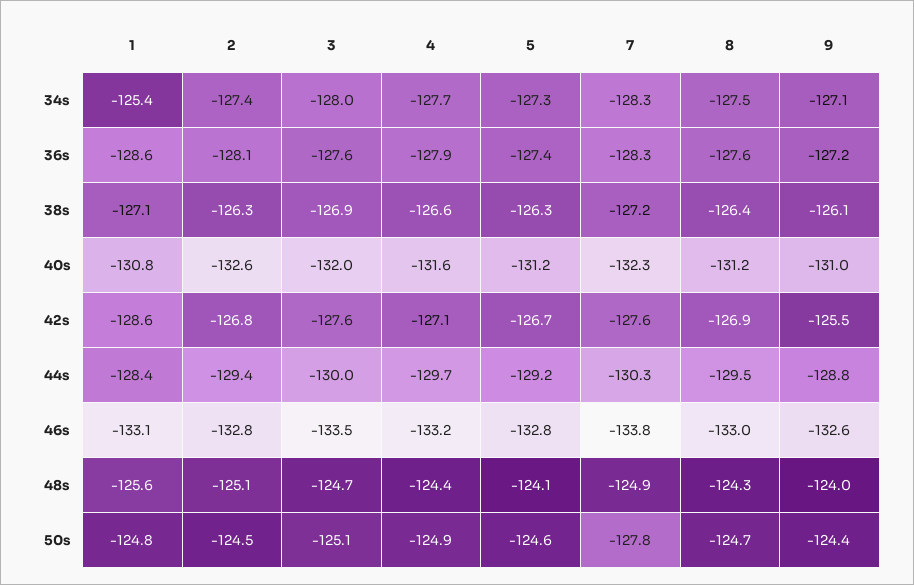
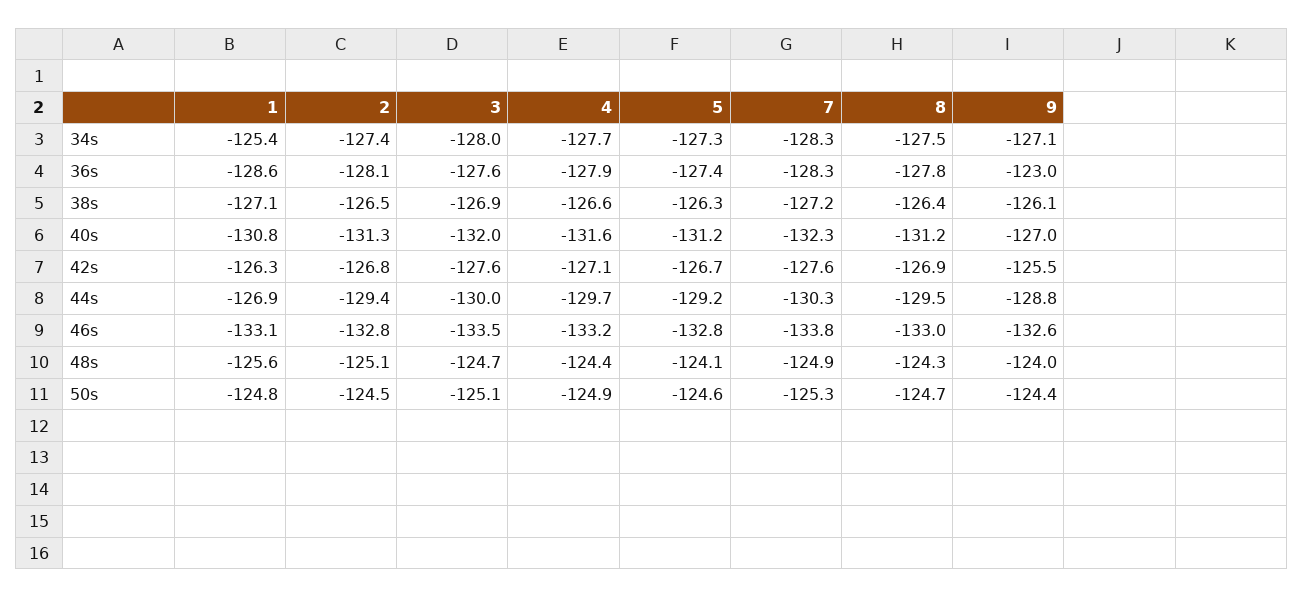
8, 36s: -127.6 -> -127.8
9, 36s: -127.2 -> -123
2, 38s: -126.3 -> -126.5
2, 40s: -132.6 -> -131.3
9, 40s: -131 -> -127
1, 42s: -128.6 -> -126.3
1, 44s: -128.4 -> -126.9
7, 50s: -127.8 -> -125.3

